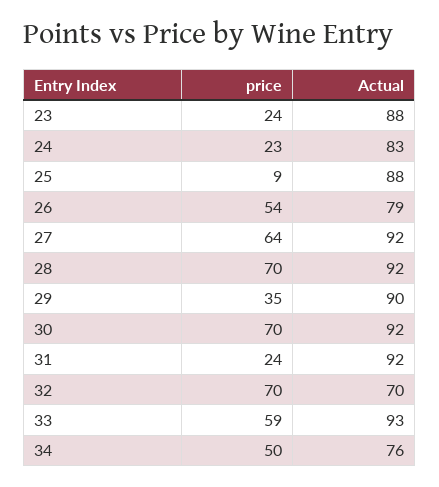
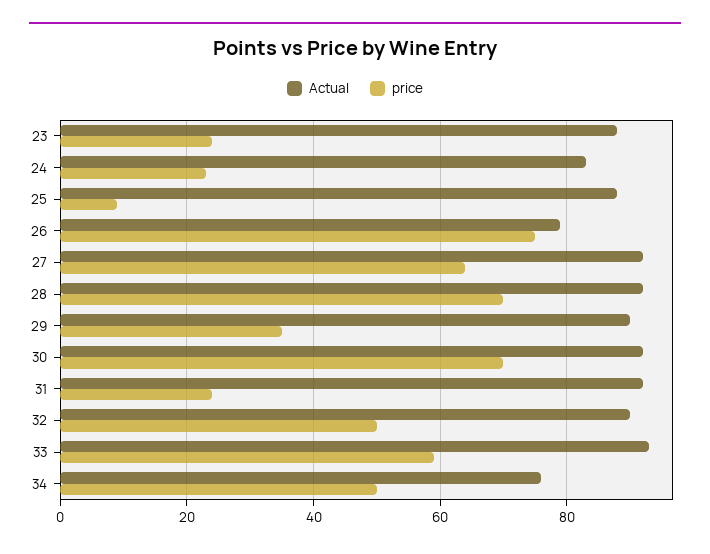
price, 26: 54 -> 75
price, 32: 70 -> 50
Actual, 32: 70 -> 90

